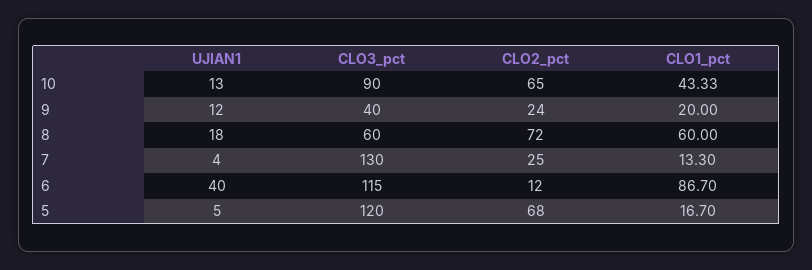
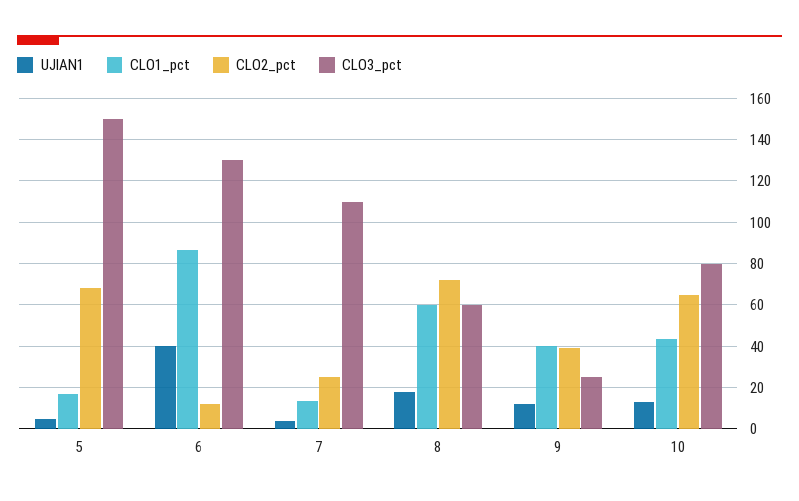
CLO3_pct, 10: 90 -> 80
CLO3_pct, 9: 40 -> 25
CLO2_pct, 9: 24 -> 40
CLO1_pct, 9: 20 -> 40
CLO3_pct, 7: 130 -> 110
CLO3_pct, 6: 115 -> 130
CLO3_pct, 5: 120 -> 150

